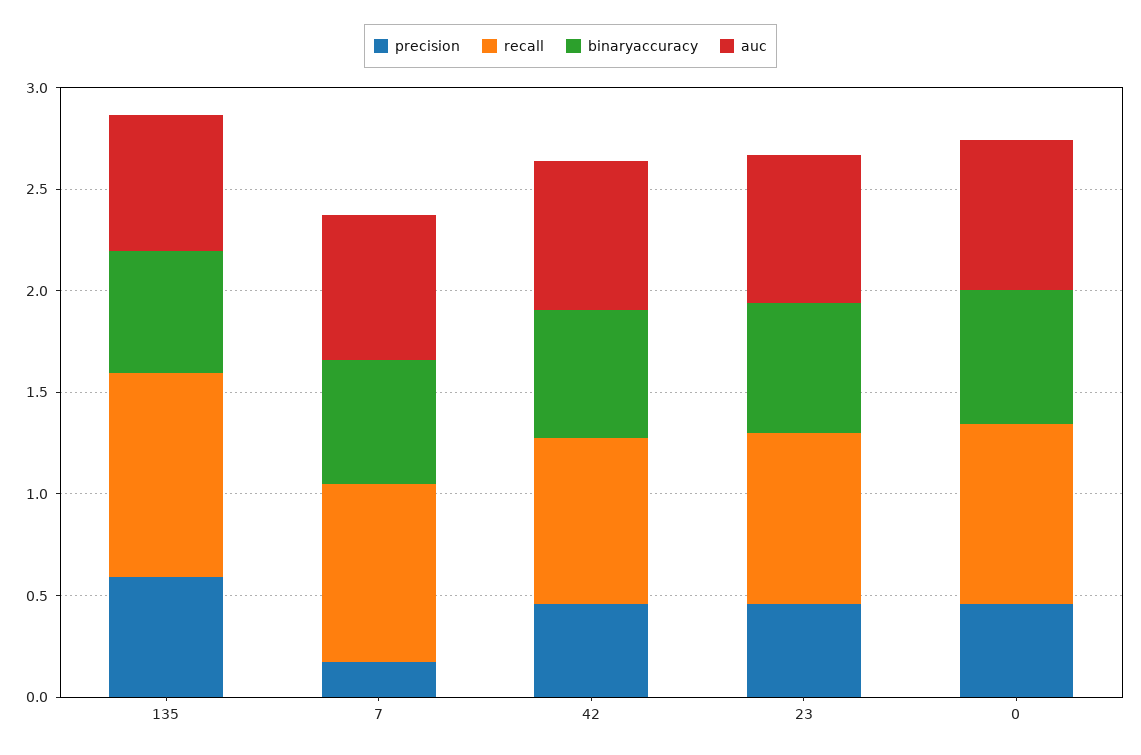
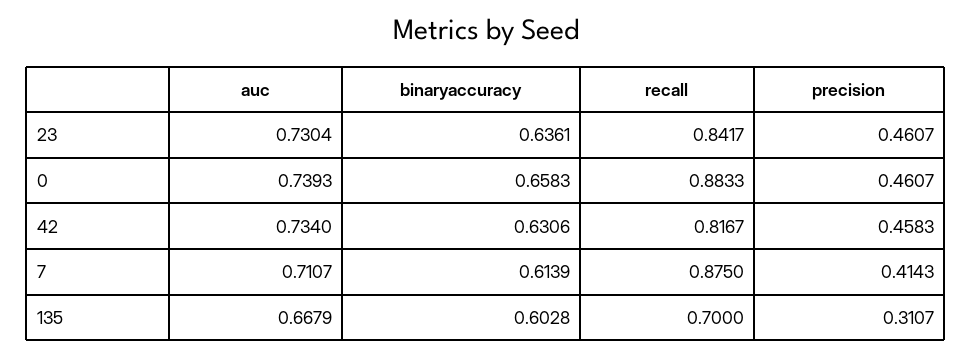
precision, 135: 0.6 -> 0.3107
recall, 135: 1 -> 0.7
precision, 7: 0.2 -> 0.4143

